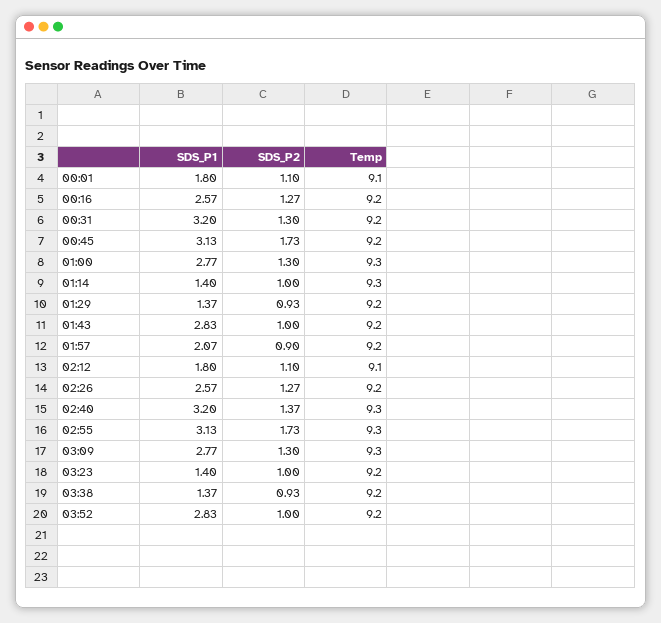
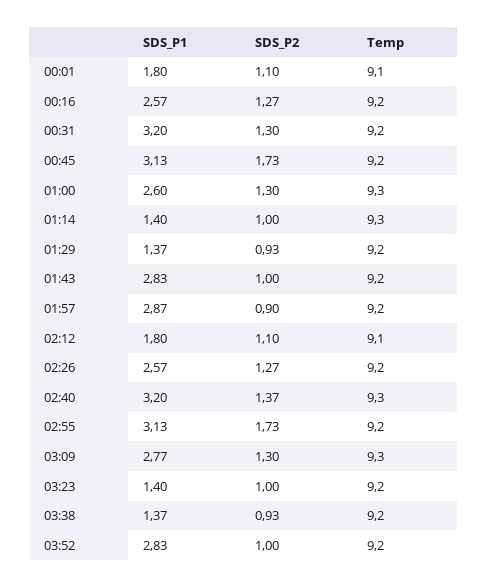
SDS_P1, 01:00: 2.77 -> 2.6
SDS_P1, 01:57: 2.07 -> 2.87
Temp, 02:55: 9.3 -> 9.2

